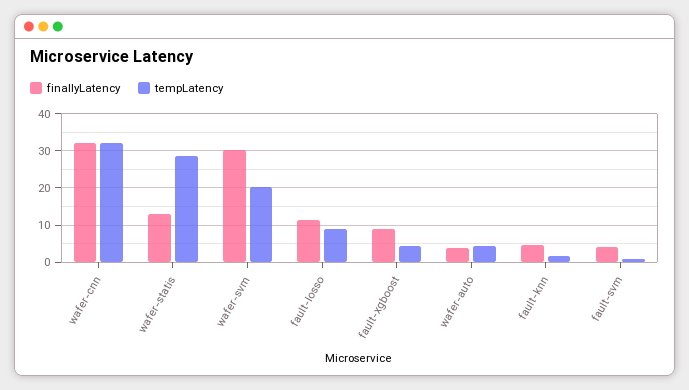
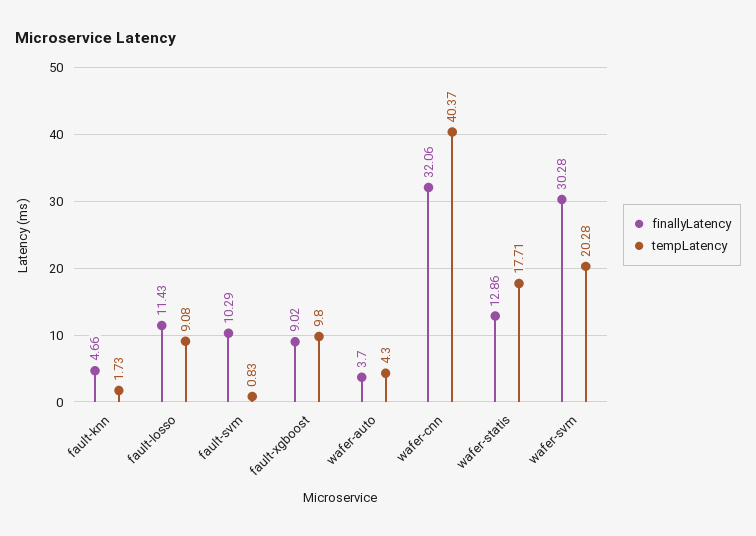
tempLatency, wafer-cnn: 32 -> 40.37
tempLatency, wafer-statis: 28 -> 17.71
tempLatency, fault-xgboost: 4 -> 9.8
finallyLatency, fault-svm: 4 -> 10.29

